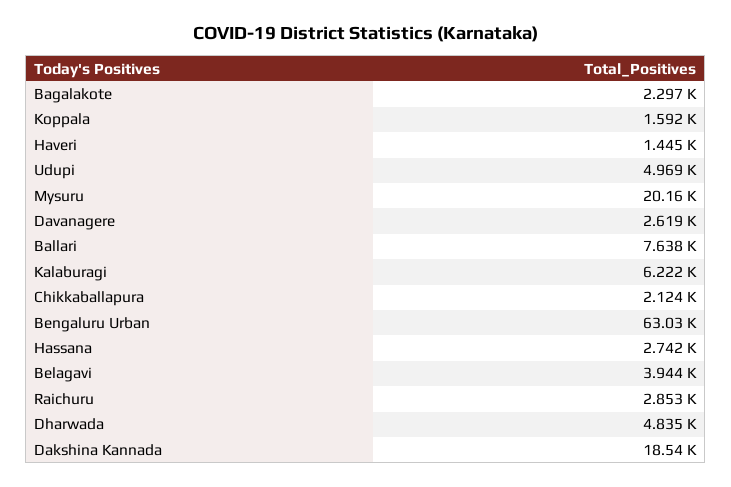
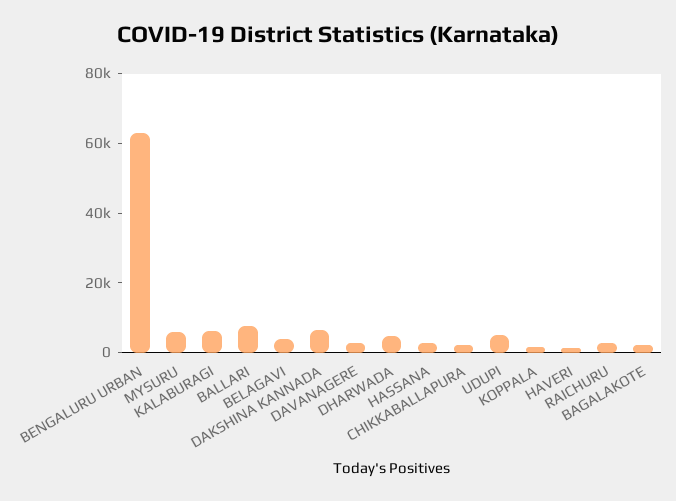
Mysuru: 20160 -> 5000
Dakshina Kannada: 18540 -> 5000

